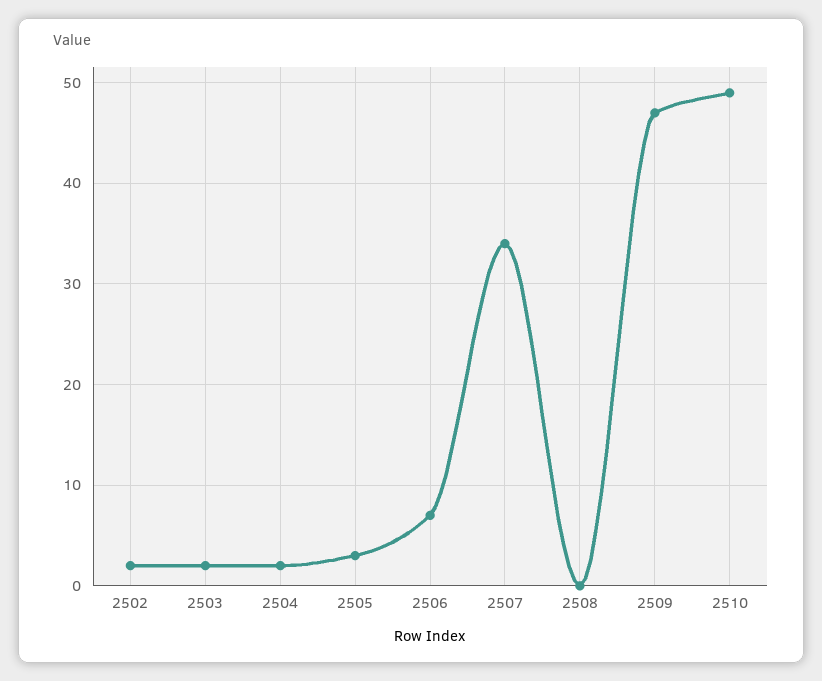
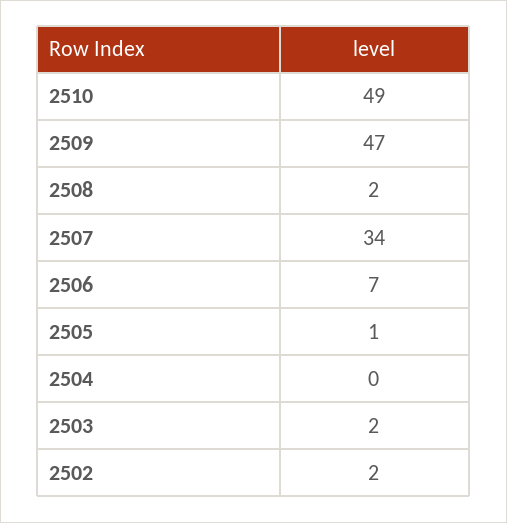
2504: 2 -> 0
2505: 3 -> 1
2508: 0 -> 2

